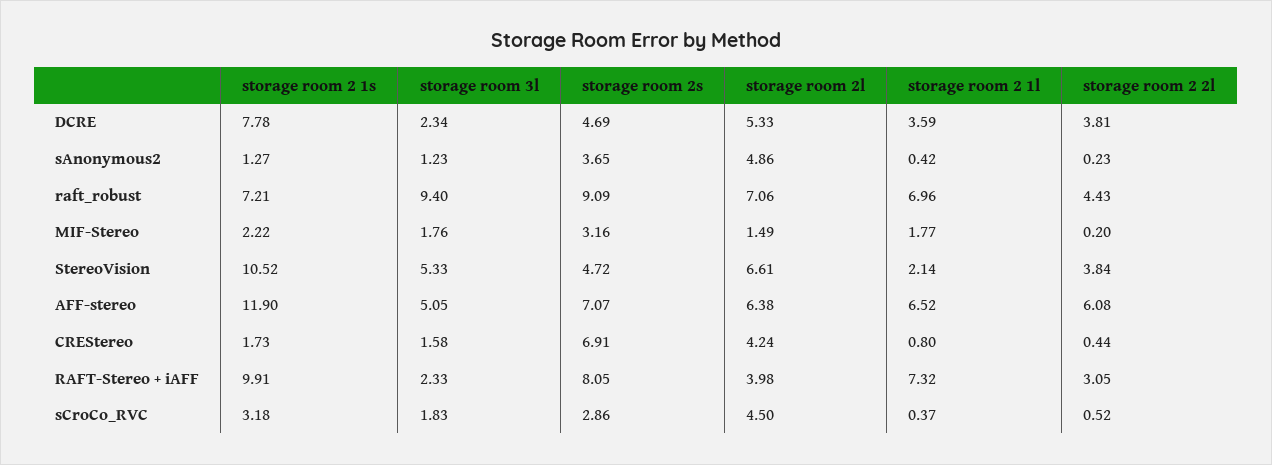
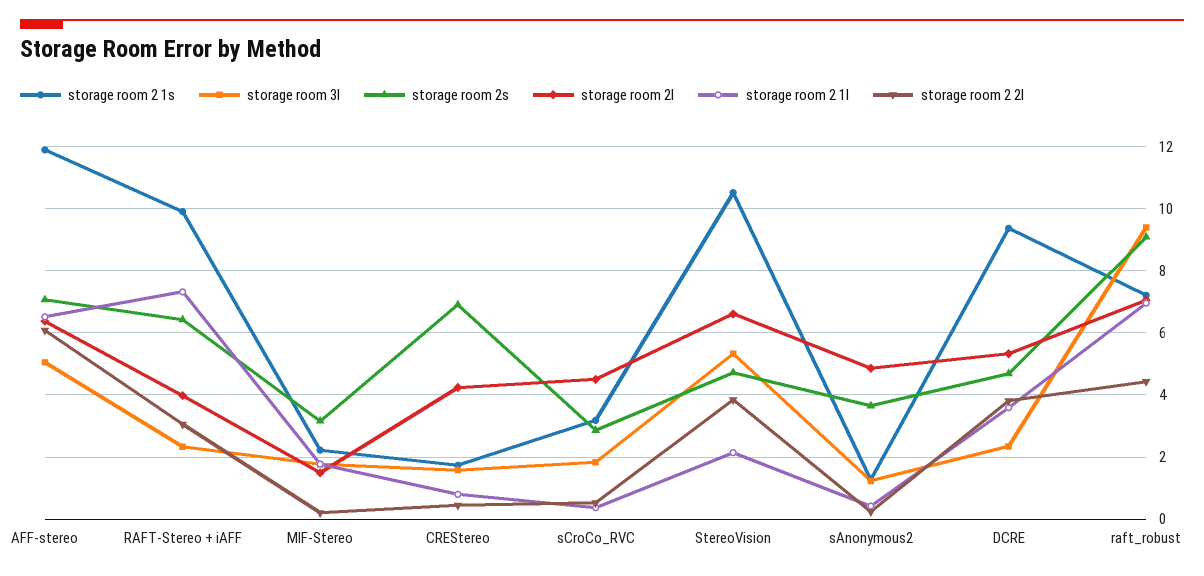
storage room 2 1s, DCRE: 7.78 -> 9.4
storage room 2s, RAFT-Stereo + iAFF: 8.05 -> 6.4

